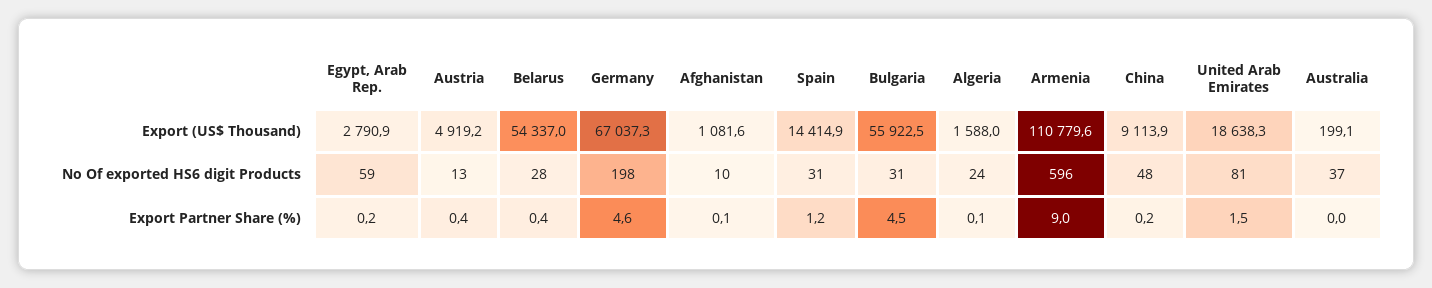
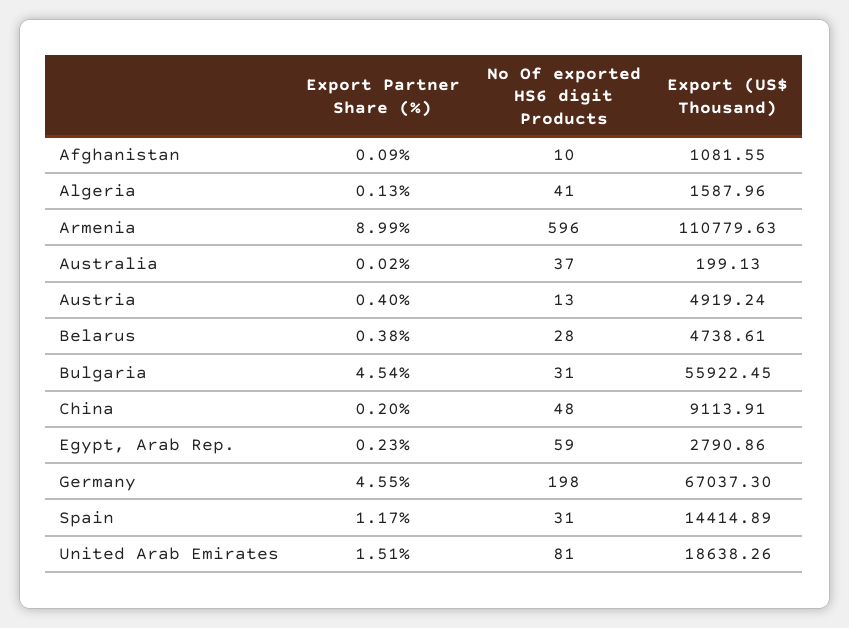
Belarus, Export (US$ Thousand): 54337 -> 4738.61
Algeria, No Of exported HS6 digit Products: 24 -> 41

